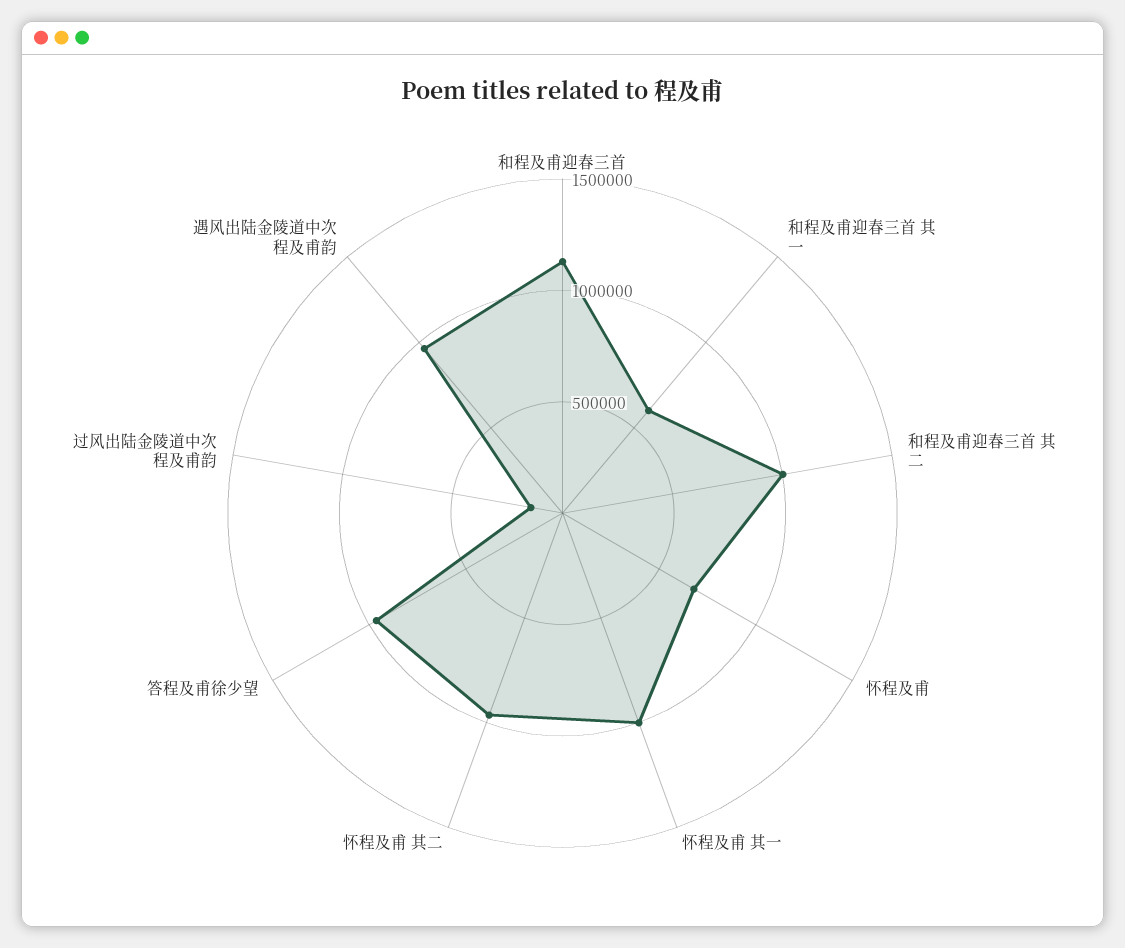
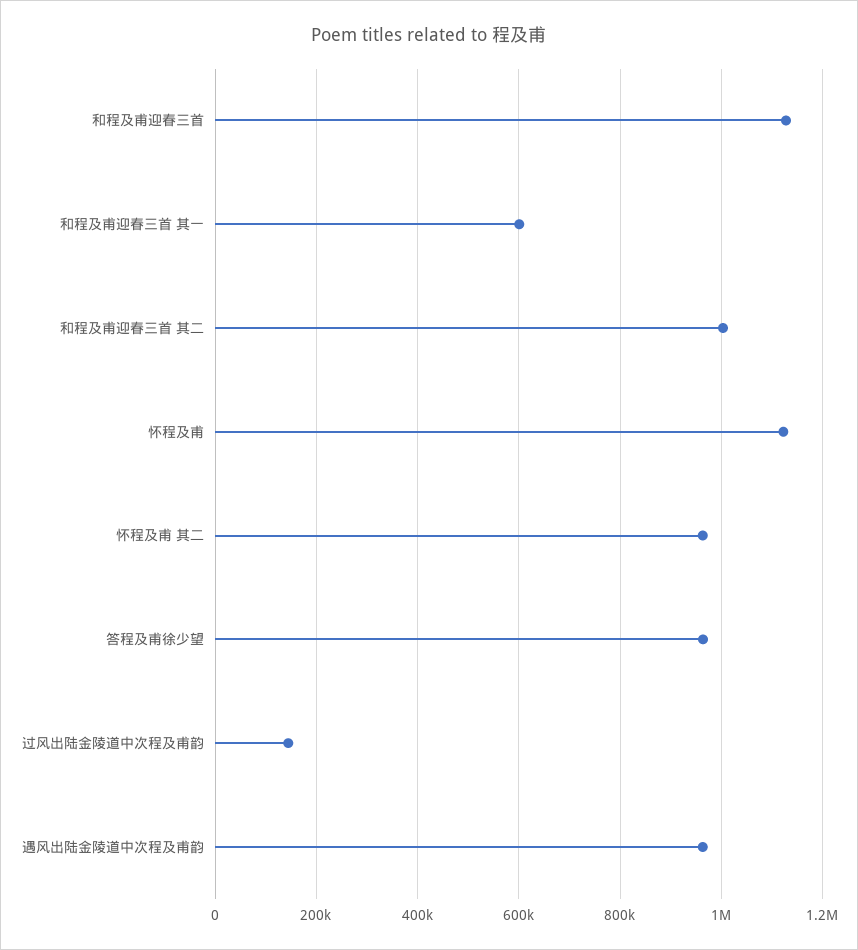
怀程及甫: 700000 -> 1120000
怀程及甫 其一: 1000000 -> none

